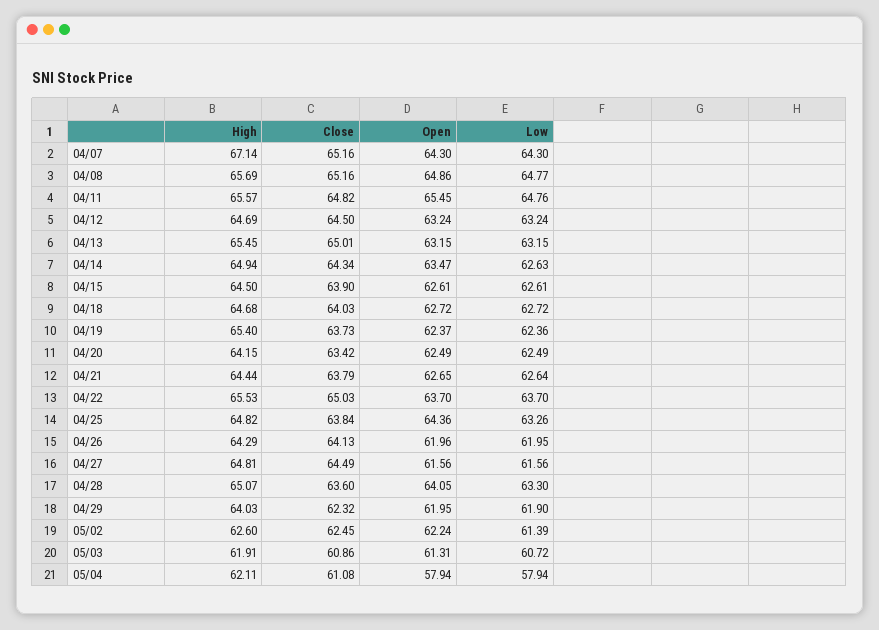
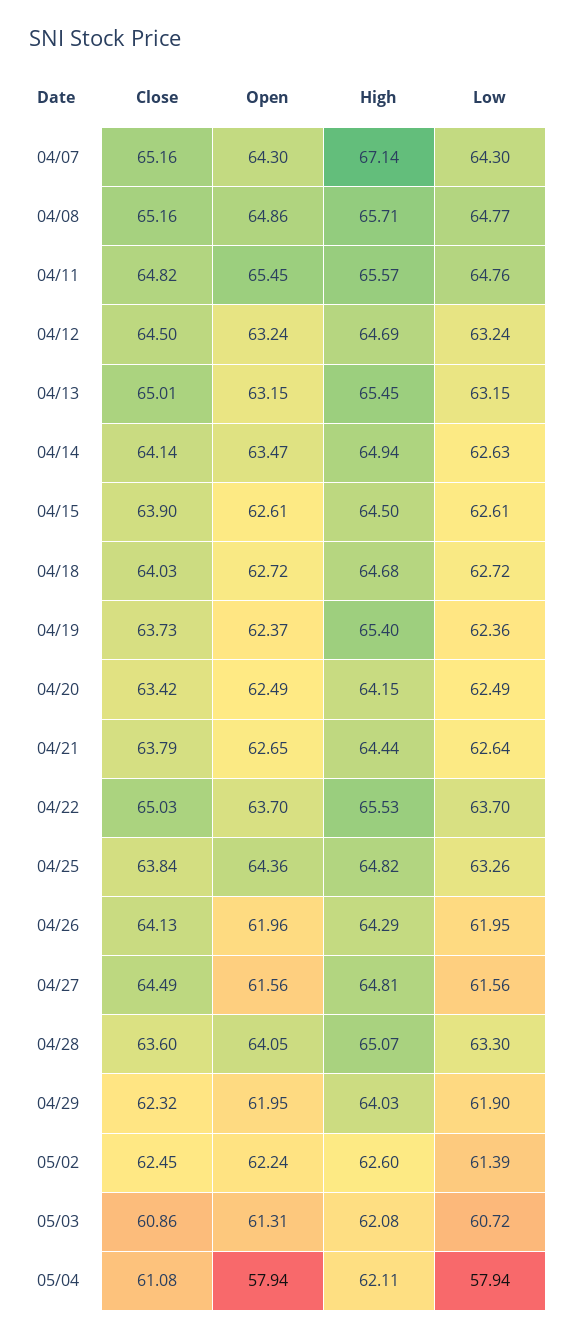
High, 04/08: 65.69 -> 65.71
Close, 04/14: 64.34 -> 64.14
High, 05/03: 61.91 -> 62.08

